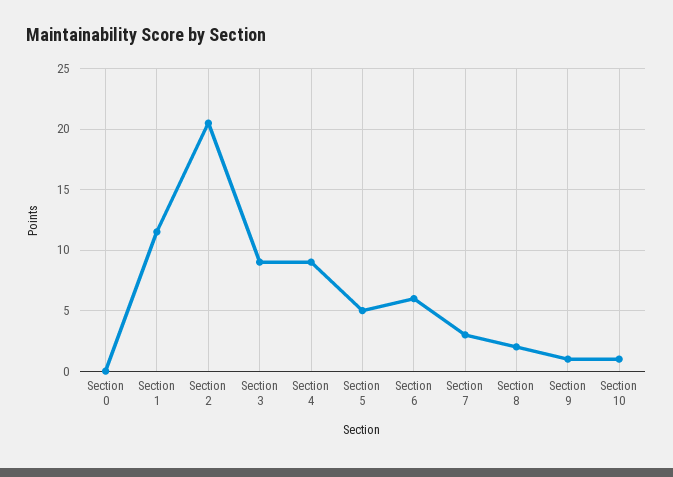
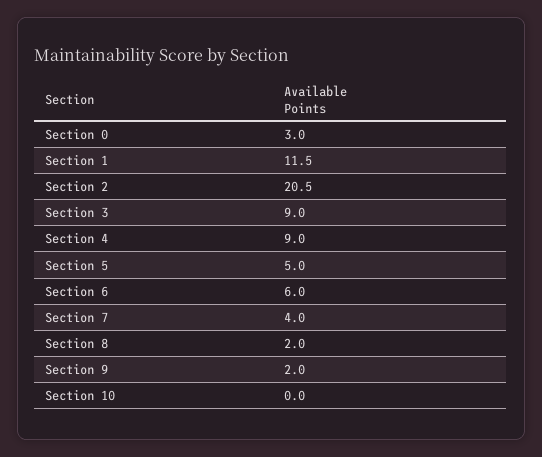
Section 0: 0 -> 3
Section 7: 3 -> 4
Section 9: 1 -> 2
Section 10: 1 -> 0

